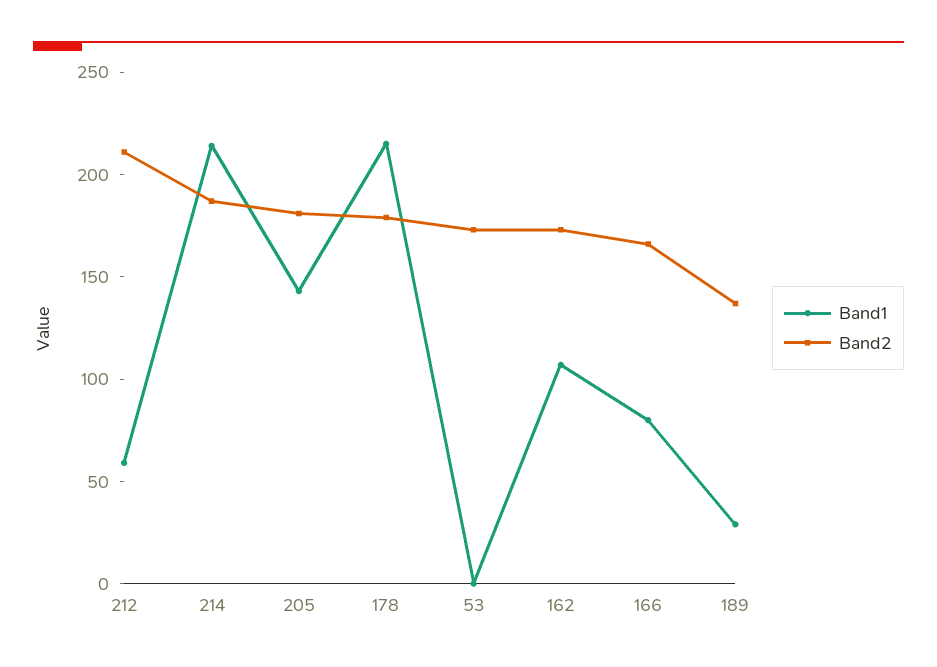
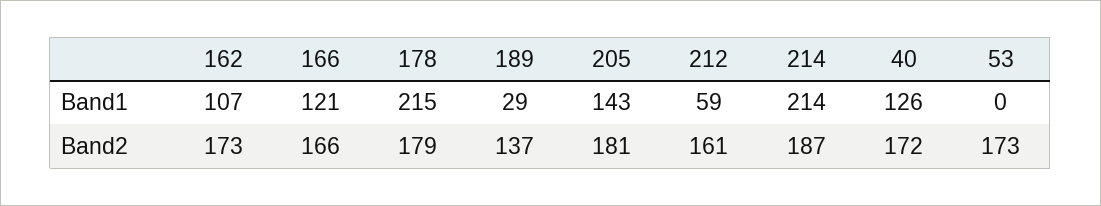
Band2, 212: 210 -> 161
Band1, 166: 80 -> 121
Band1, 40: none -> 126
Band2, 40: none -> 172

